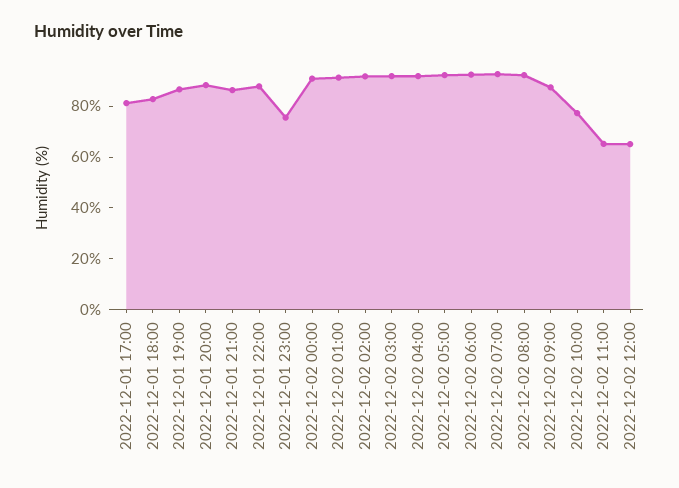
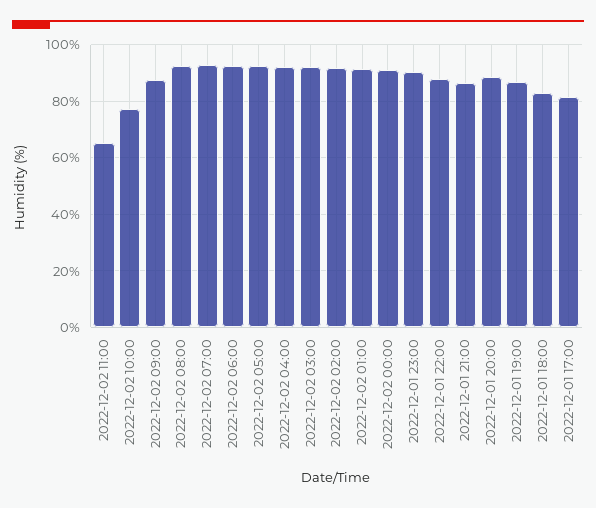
2022-12-01 23:00: 75 -> 90
2022-12-02 12:00: 65 -> none

